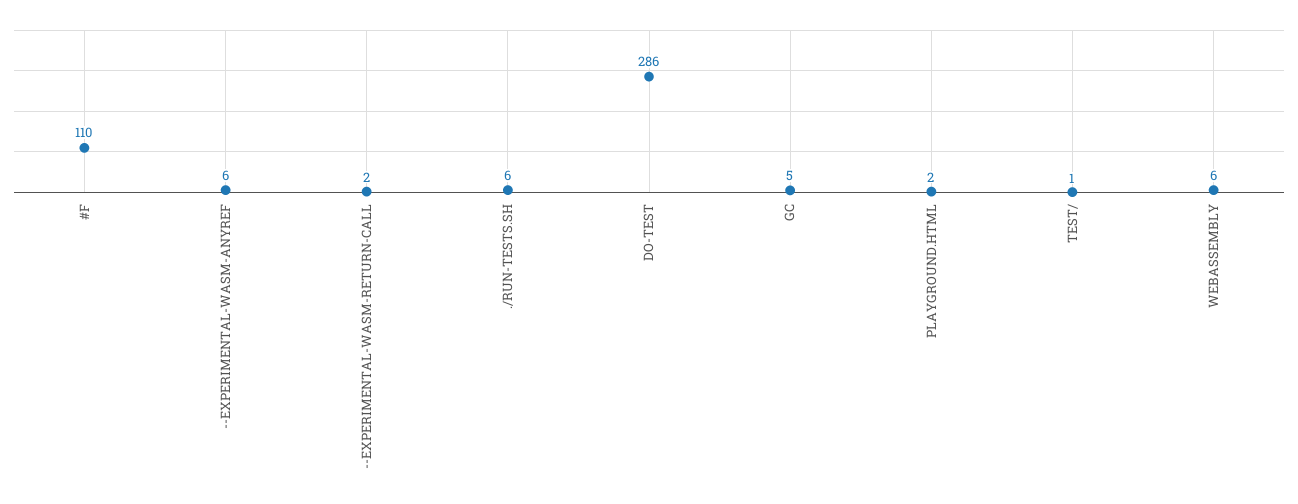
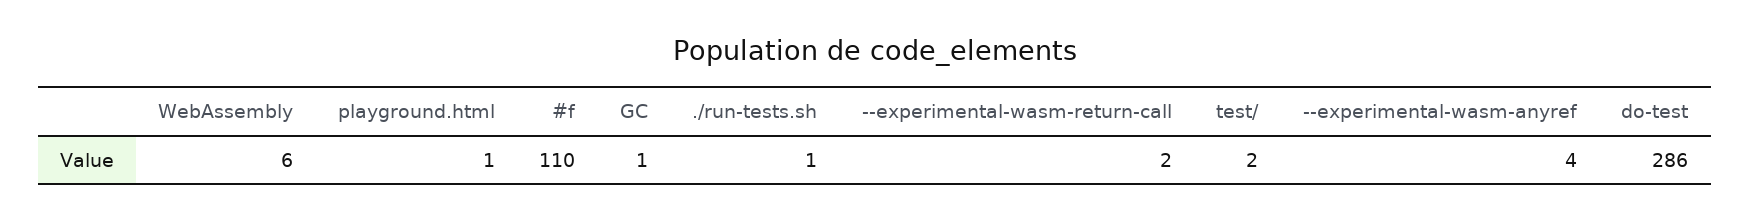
--EXPERIMENTAL-WASM-ANYREF: 6 -> 4
./RUN-TESTS.SH: 6 -> 1
GC: 5 -> 1
PLAYGROUND.HTML: 2 -> 1
TEST/: 1 -> 2

